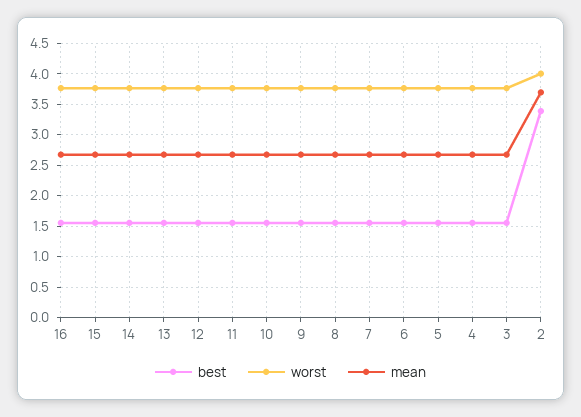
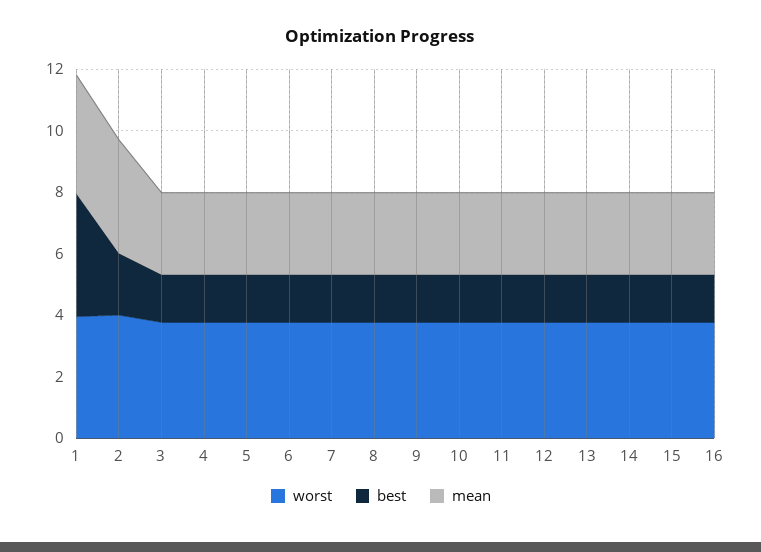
best, 2: 3.4 -> 2
worst, 1: none -> 4
best, 1: none -> 4
mean, 1: none -> 4

